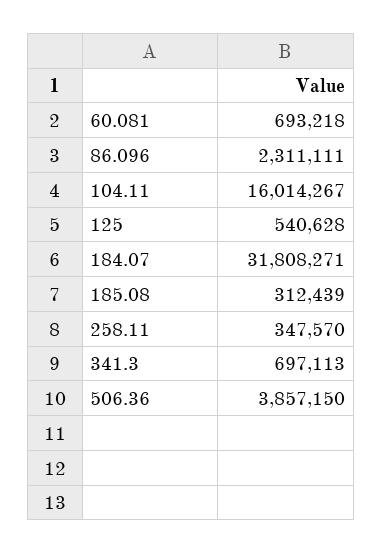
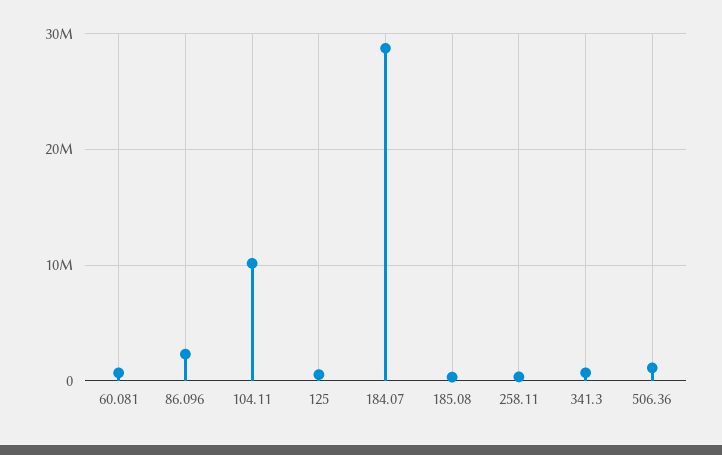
104.11: 16014267 -> 10000000
184.07: 31808271 -> 29000000
506.36: 3857150 -> 1000000

